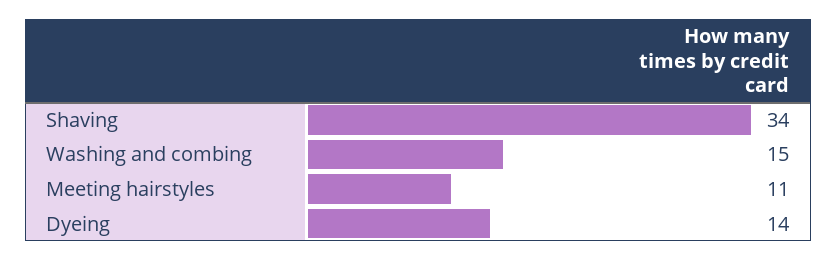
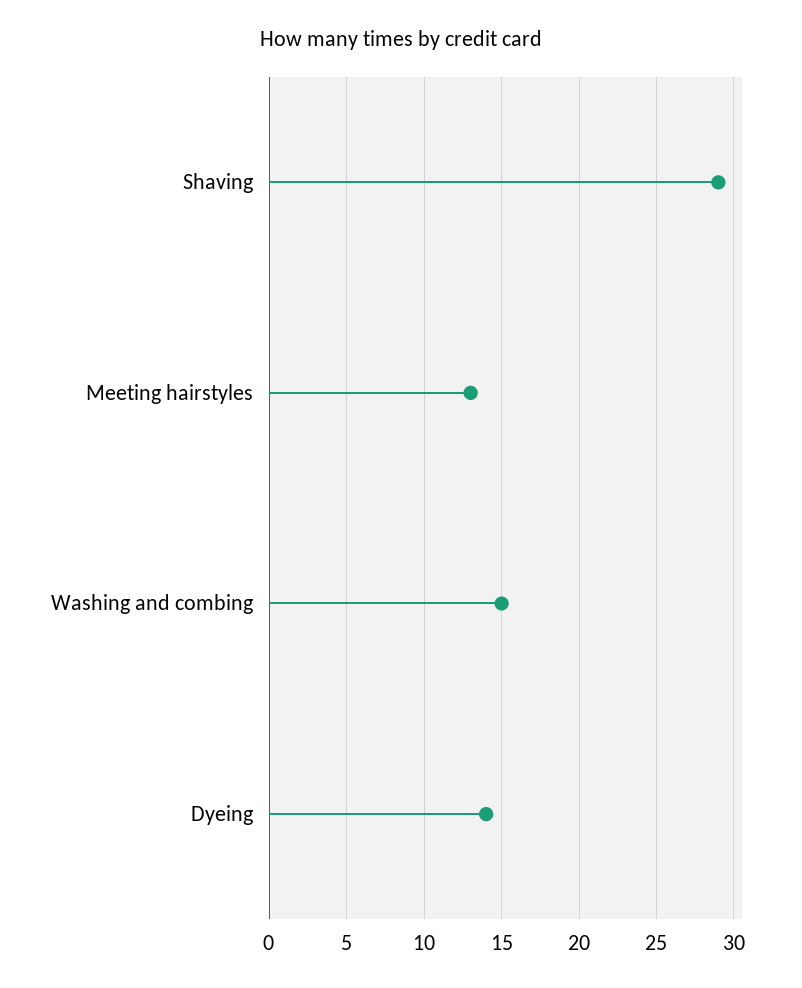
Shaving: 34 -> 29
Meeting hairstyles: 11 -> 13

